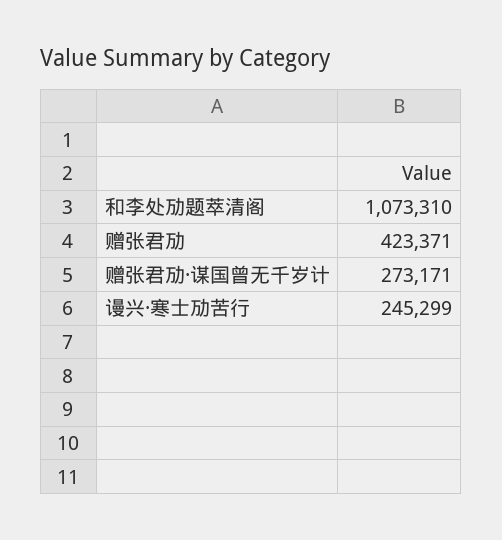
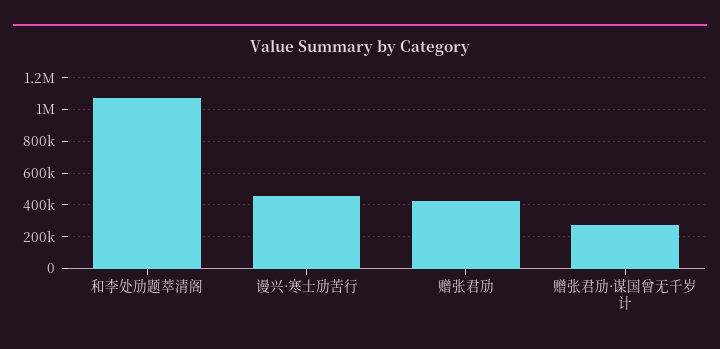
谩兴·寒士劢苦行: 245299 -> 450000

